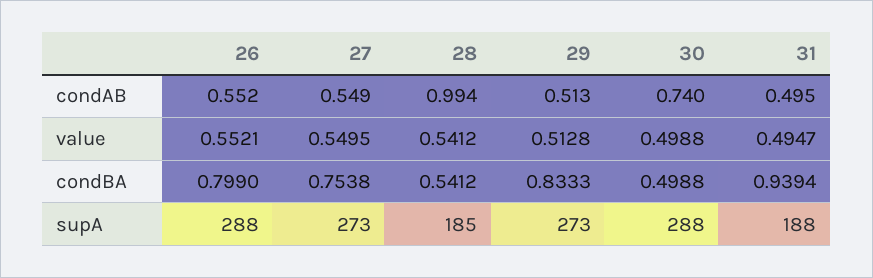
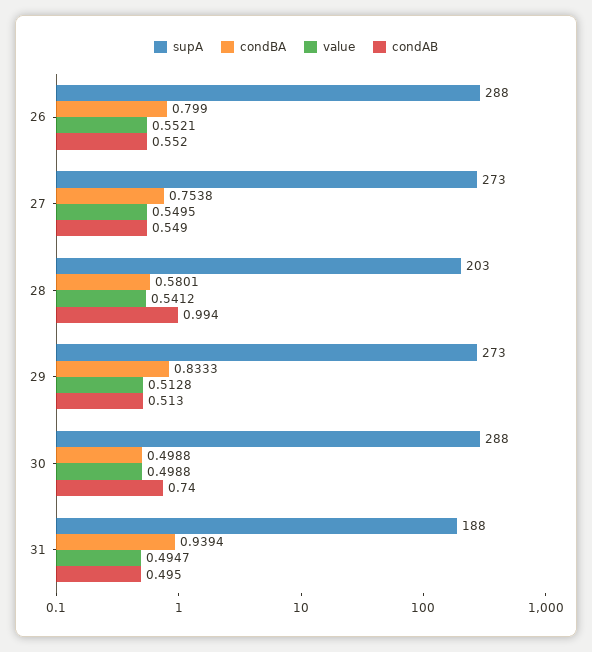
condBA, 28: 0.5412 -> 0.5801
supA, 28: 185 -> 203

